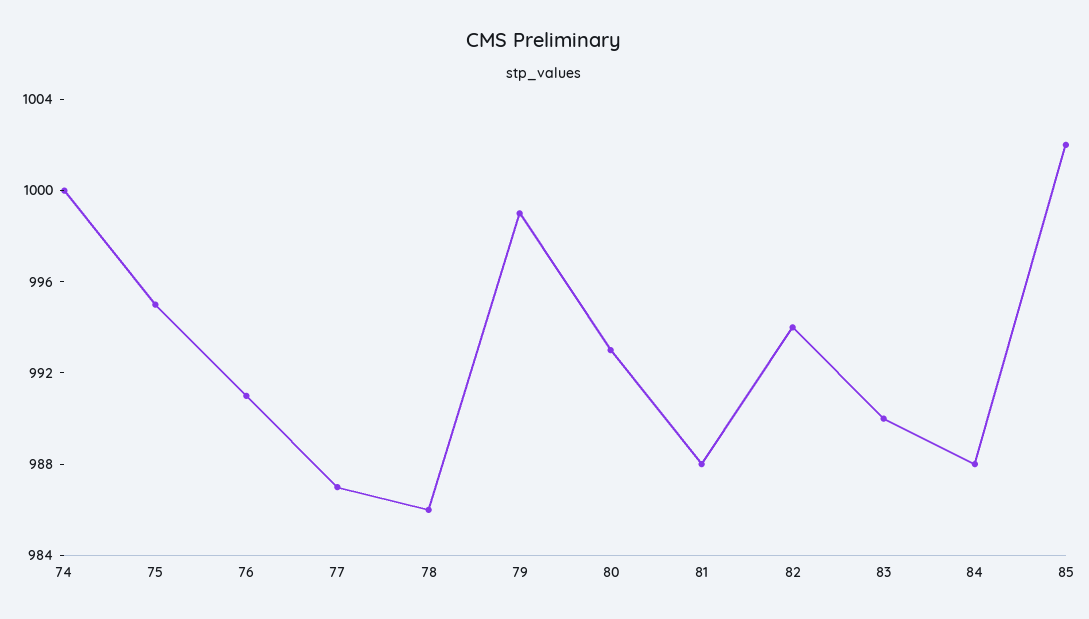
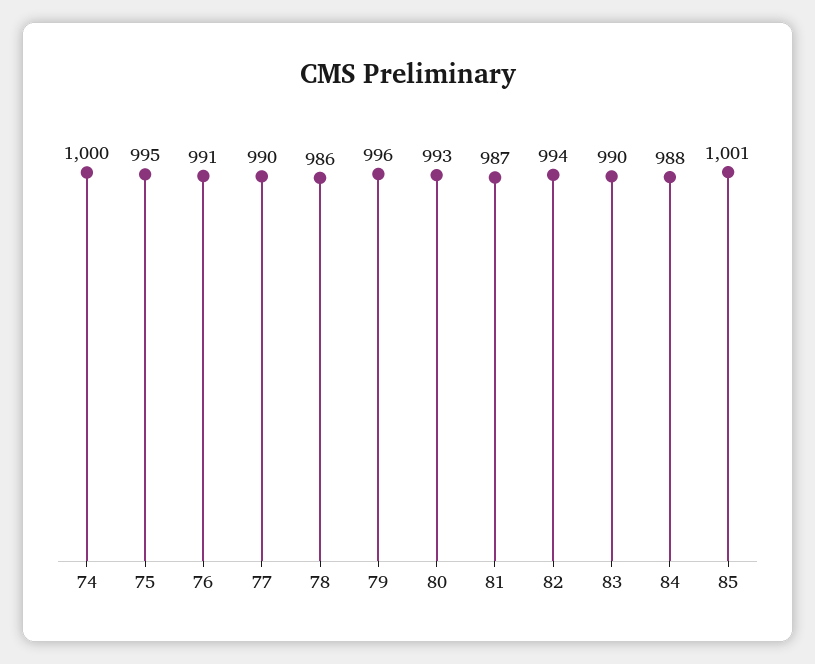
77: 987 -> 990
79: 999 -> 996
81: 988 -> 987
85: 1002 -> 1001

